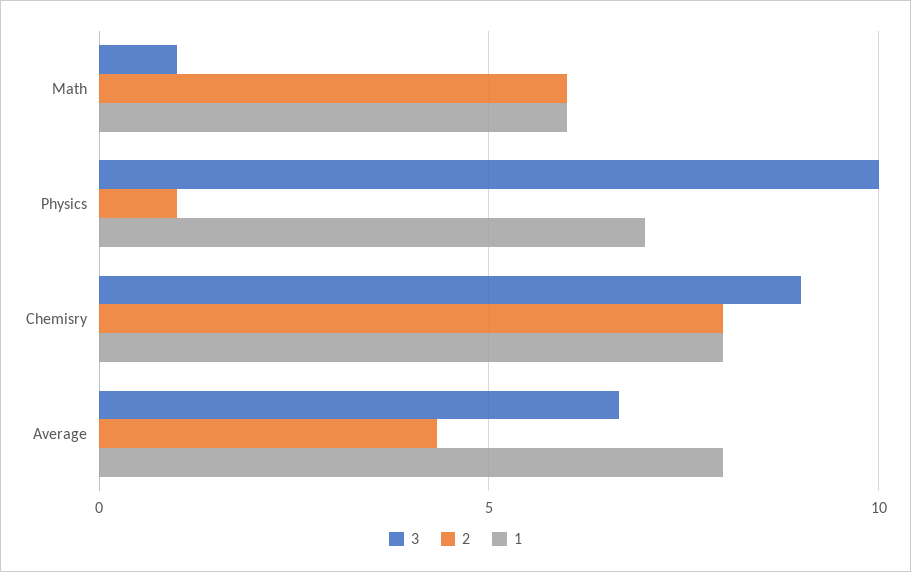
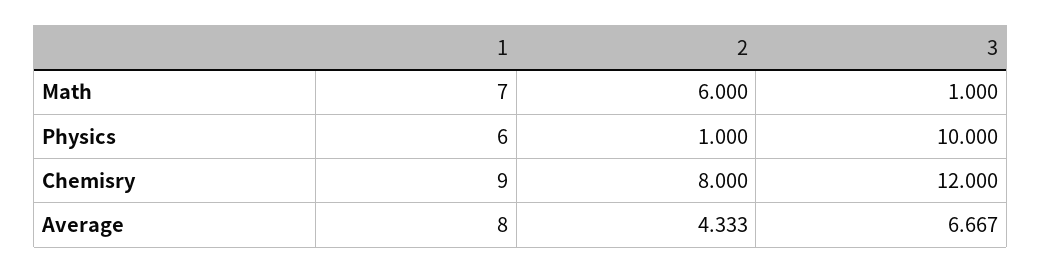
1, Math: 6 -> 7
1, Physics: 7 -> 6
3, Chemisry: 9 -> 12
1, Chemisry: 8 -> 9

